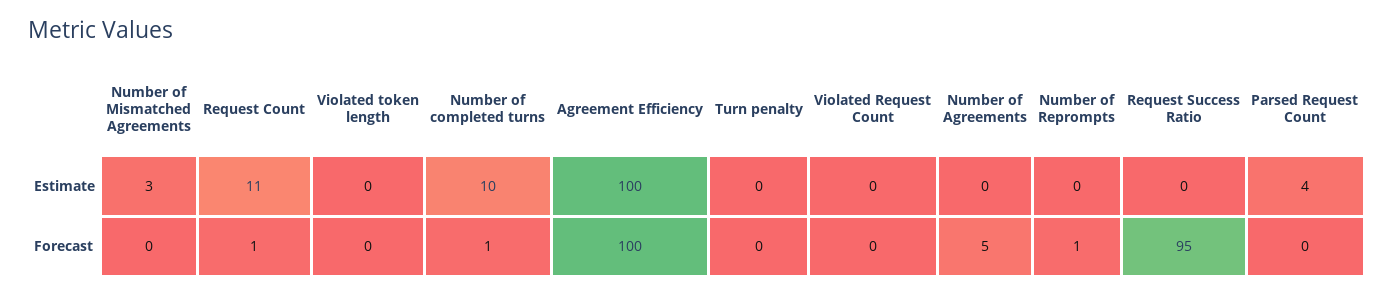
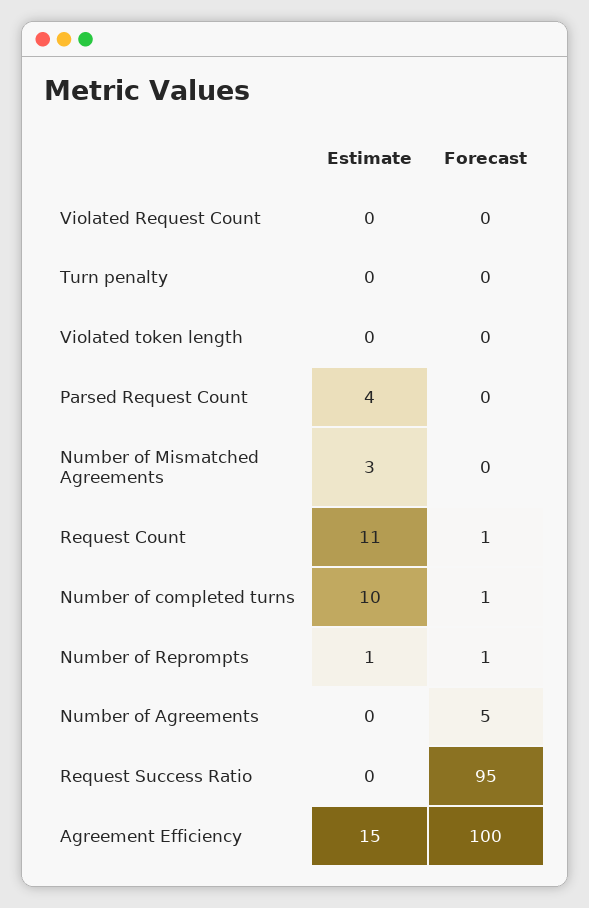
Agreement Efficiency, Estimate: 100 -> 15
Number of Reprompts, Estimate: 0 -> 1

